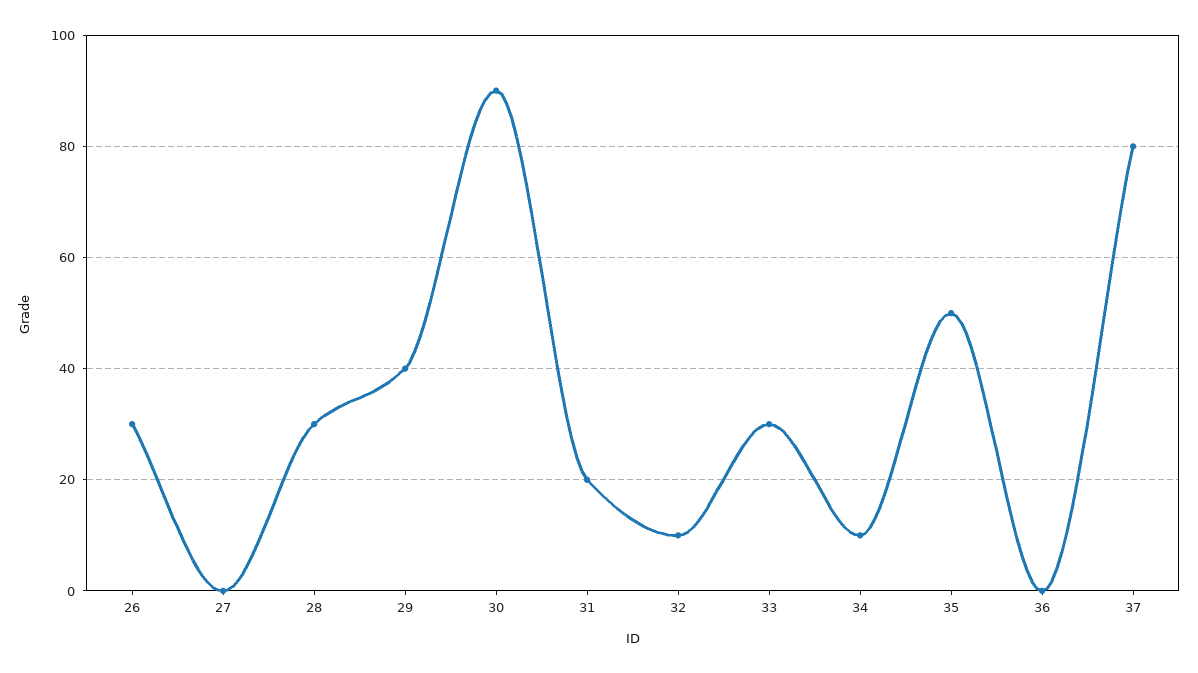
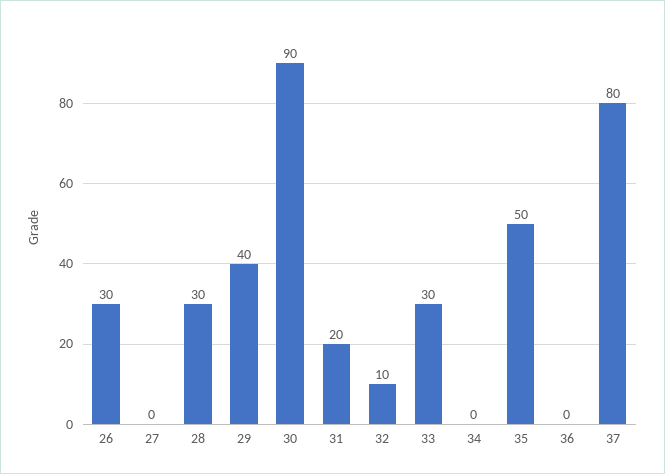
34: 10 -> 0

